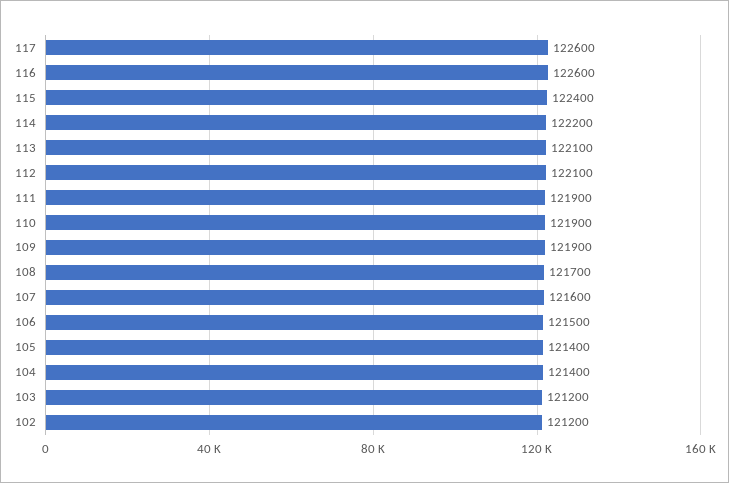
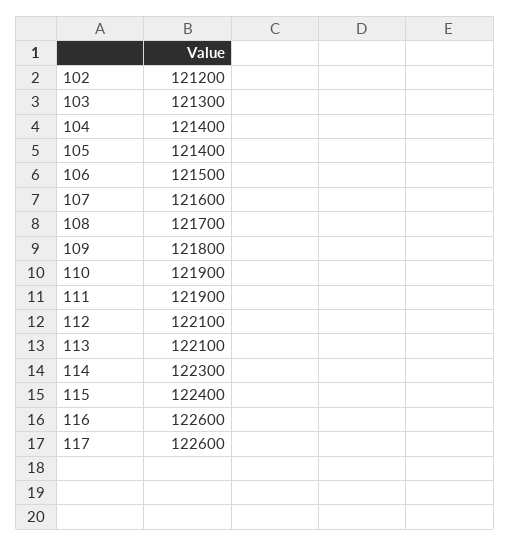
114: 122200 -> 122300
109: 121900 -> 121800
103: 121200 -> 121300

